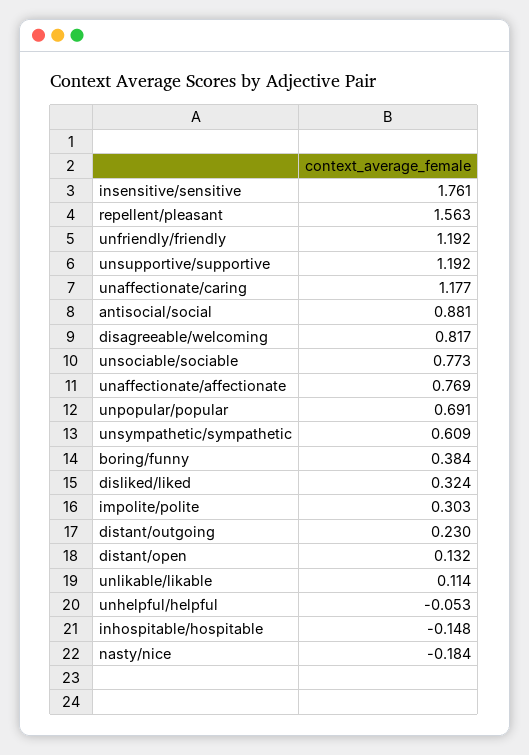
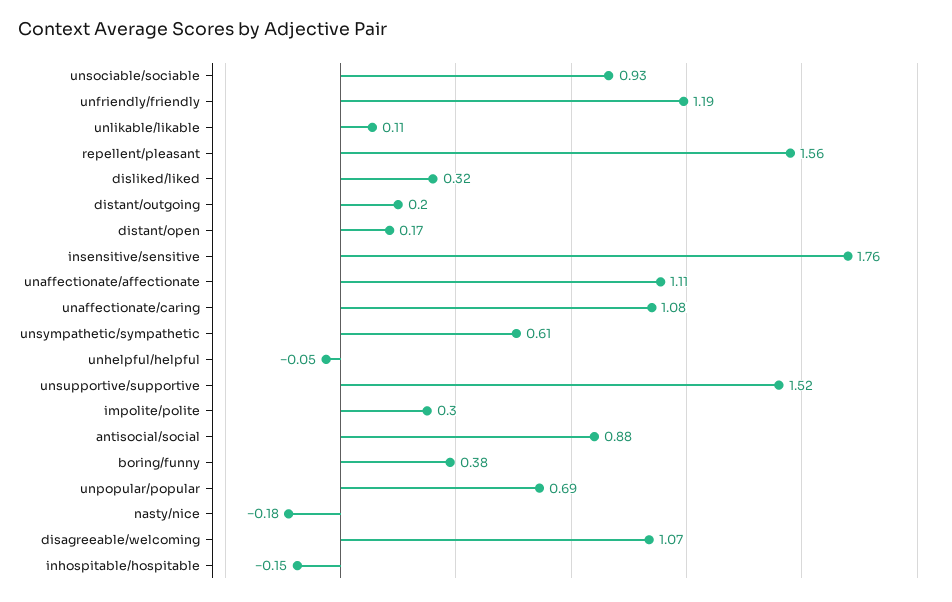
unsupportive/supportive: 1.192 -> 1.52
unaffectionate/caring: 1.177 -> 1.08
disagreeable/welcoming: 0.817 -> 1.07
unsociable/sociable: 0.773 -> 0.93
unaffectionate/affectionate: 0.769 -> 1.11
distant/outgoing: 0.23 -> 0.2
distant/open: 0.132 -> 0.17

